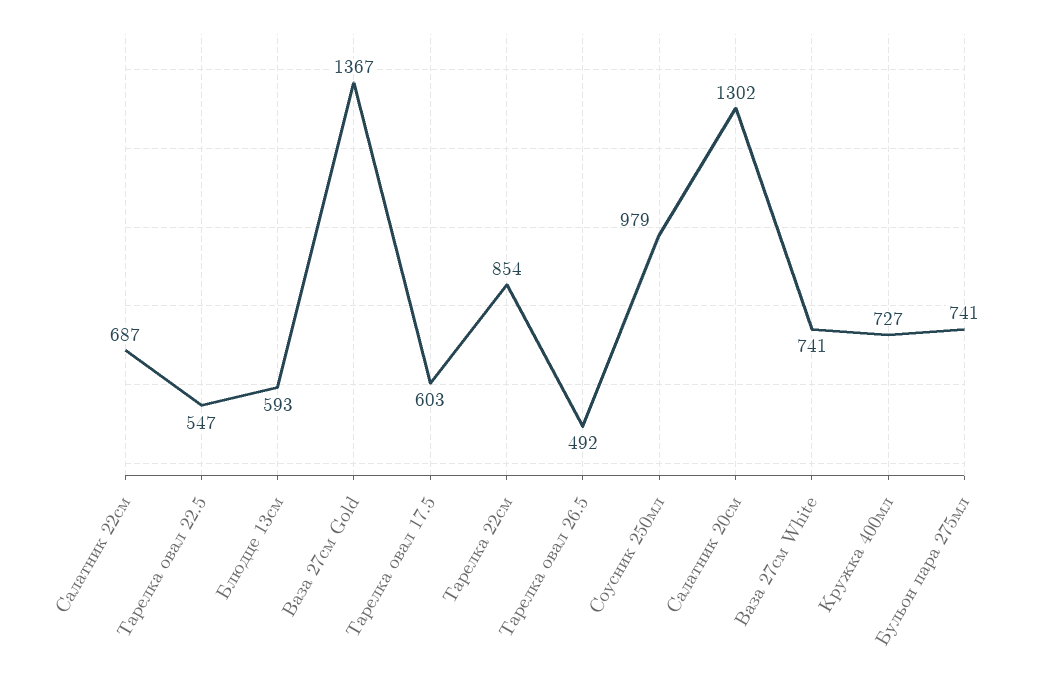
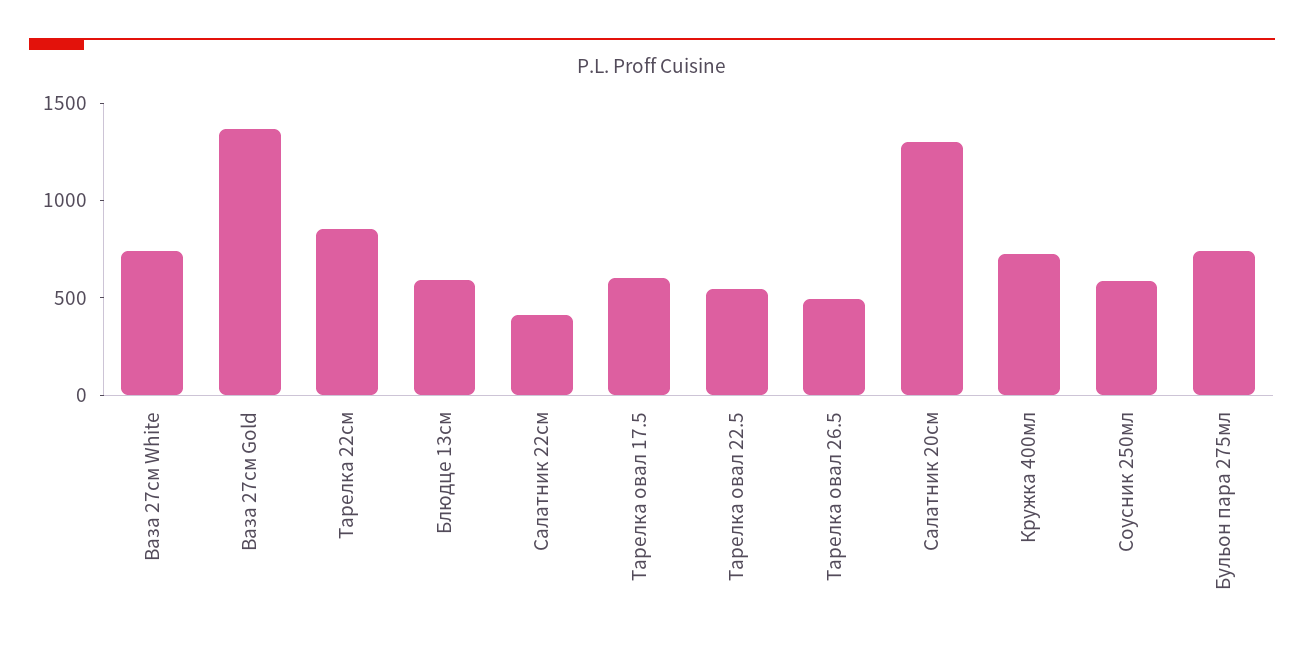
Салатник 22см: 687 -> 400
Соусник 250мл: 979 -> 600

